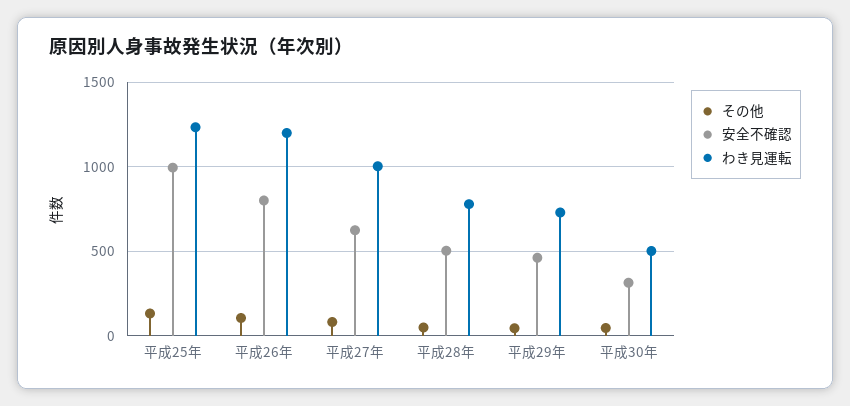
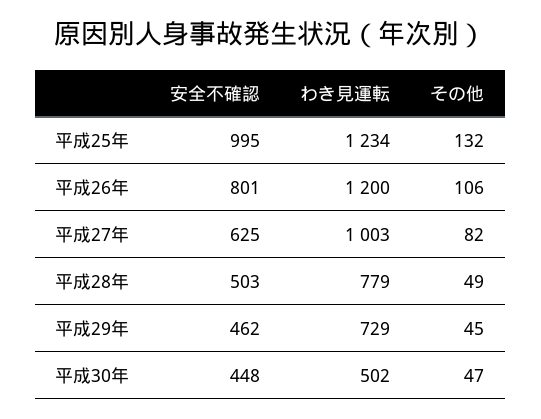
安全不確認, 平成30年: 300 -> 448

